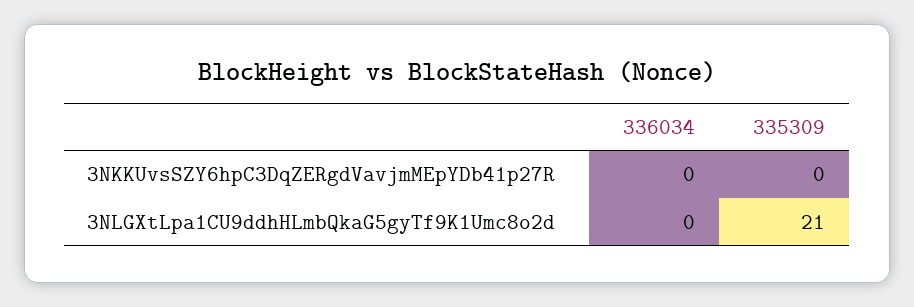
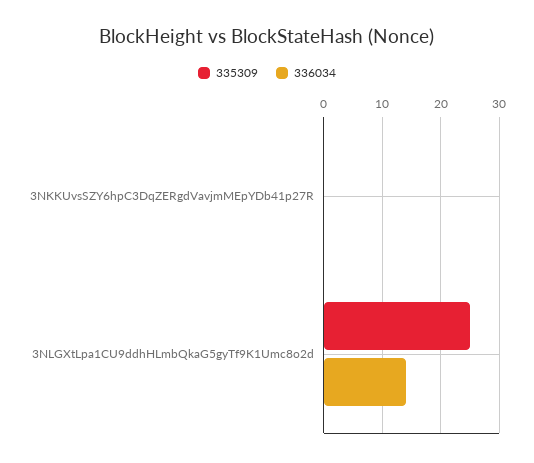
336034, 3NLGXtLpa1CU9ddhHLmbQkaG5gyTf9K1Umc8o2d: 0 -> 15
335309, 3NLGXtLpa1CU9ddhHLmbQkaG5gyTf9K1Umc8o2d: 21 -> 25

